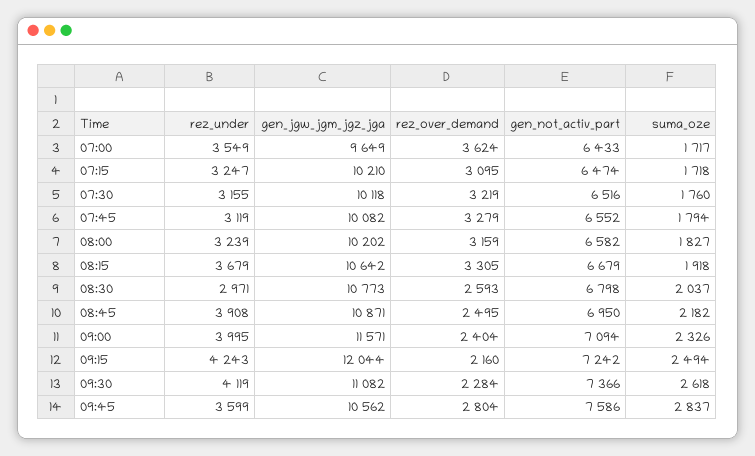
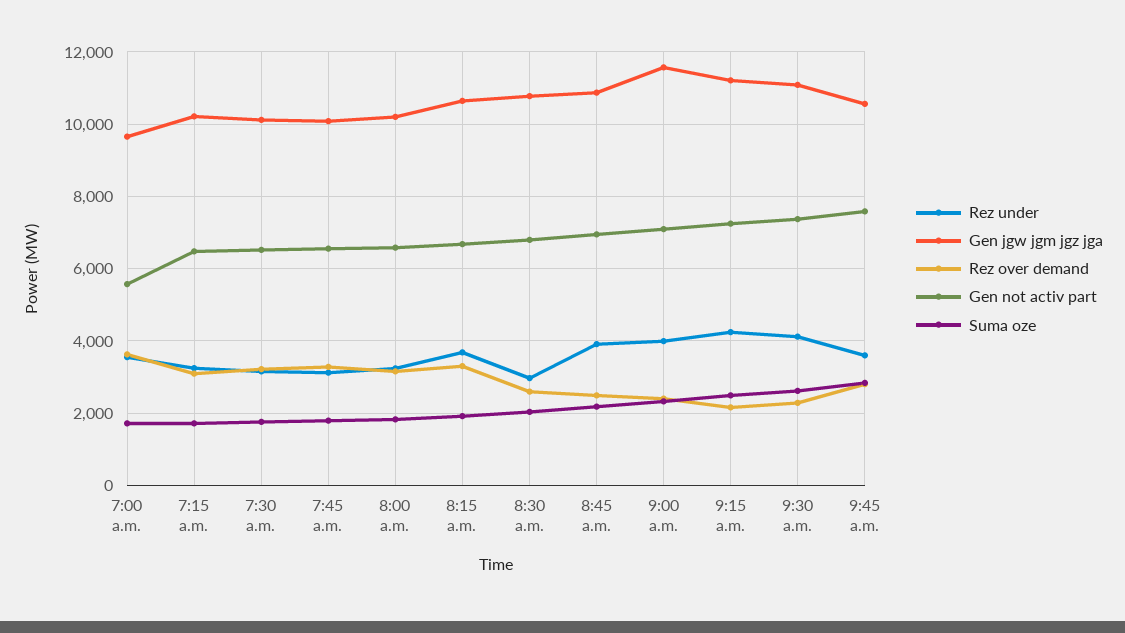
gen_not_activ_part, 07:00: 6433 -> 5600
gen_jgw_jgm_jgz_jga, 09:15: 12044 -> 11200

